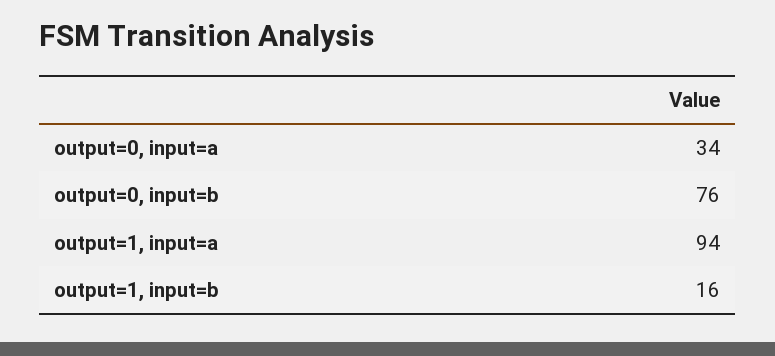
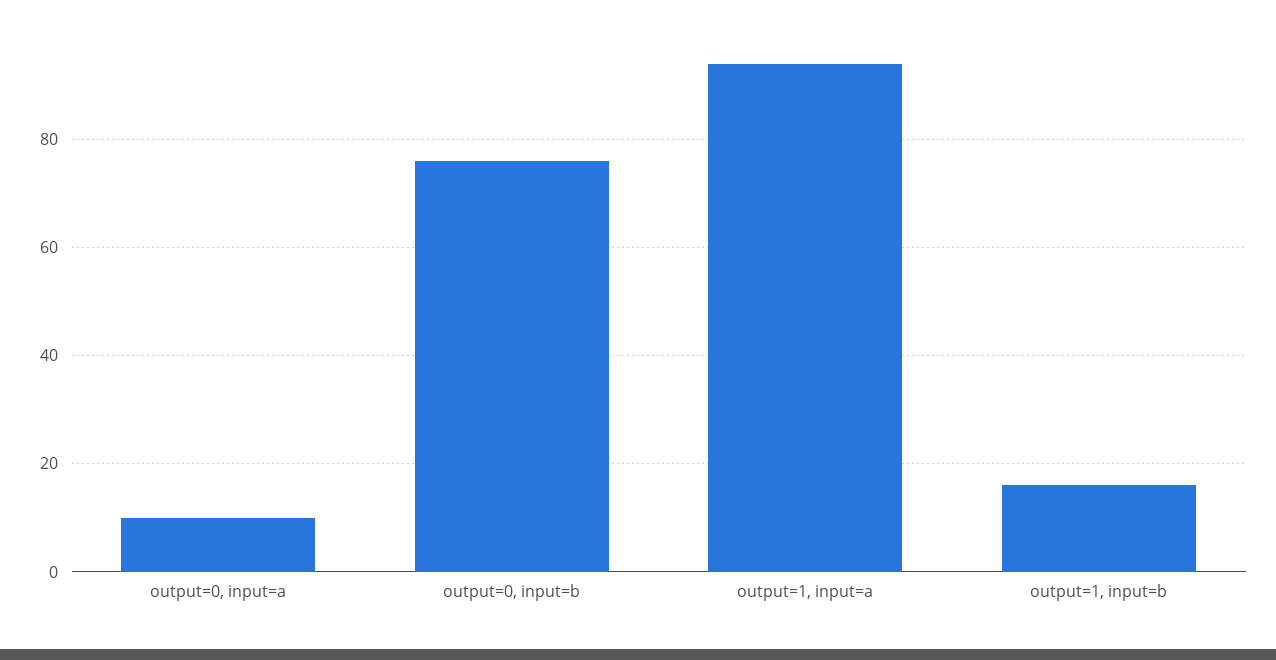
output=0, input=a: 34 -> 10

